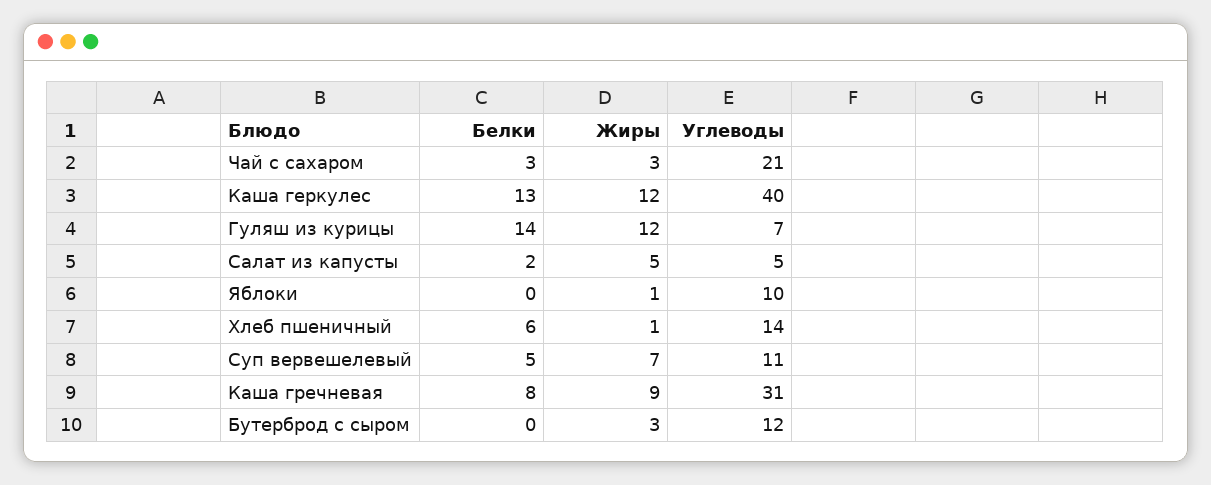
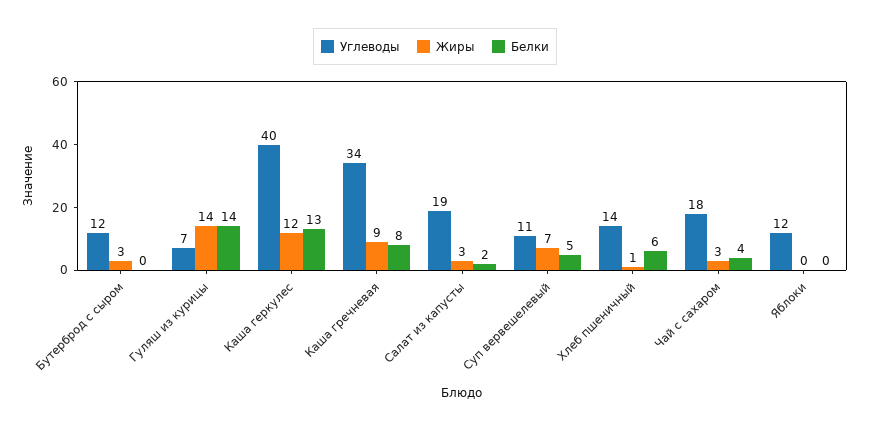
Белки, Чай с сахаром: 3 -> 4
Углеводы, Чай с сахаром: 21 -> 18
Жиры, Гуляш из курицы: 12 -> 14
Жиры, Салат из капусты: 5 -> 3
Углеводы, Салат из капусты: 5 -> 19
Жиры, Яблоки: 1 -> 0
Углеводы, Яблоки: 10 -> 12
Углеводы, Каша гречневая: 31 -> 34

